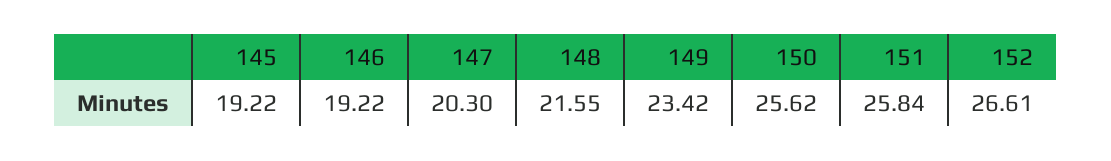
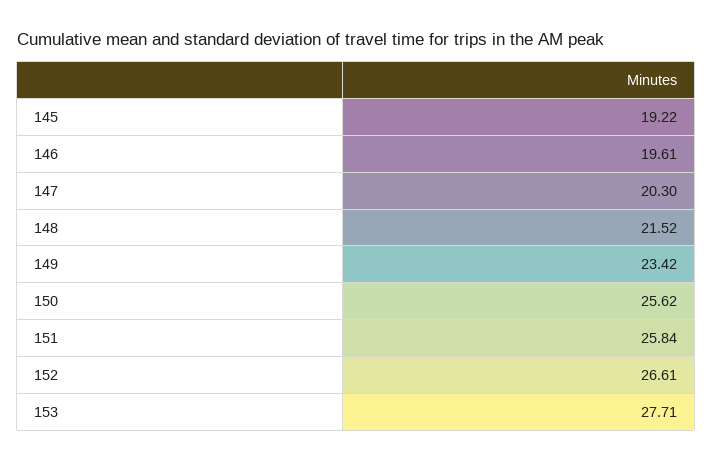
146: 19.22 -> 19.61
148: 21.55 -> 21.52
153: none -> 27.71

